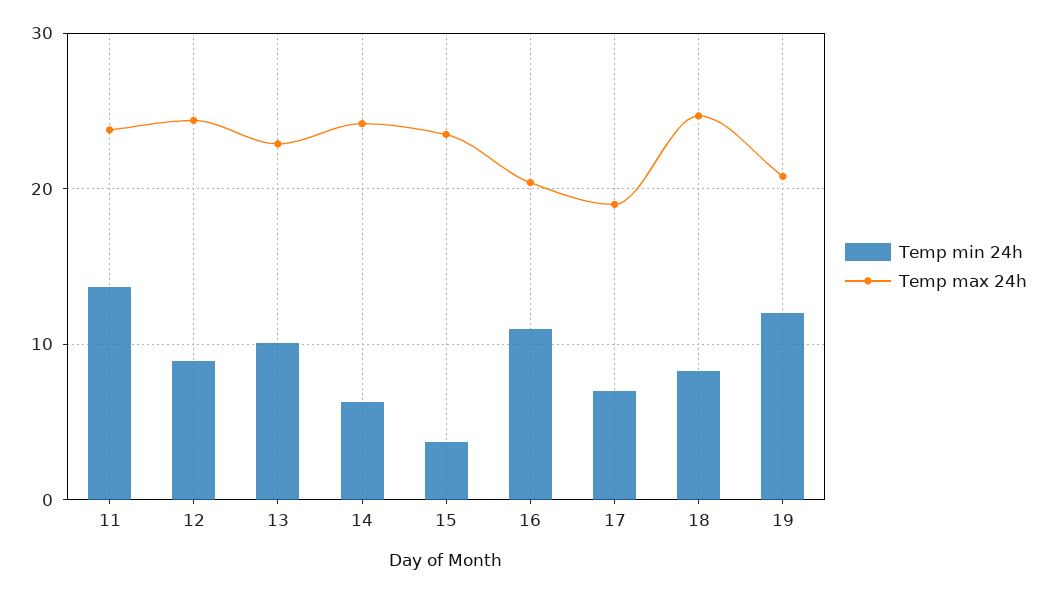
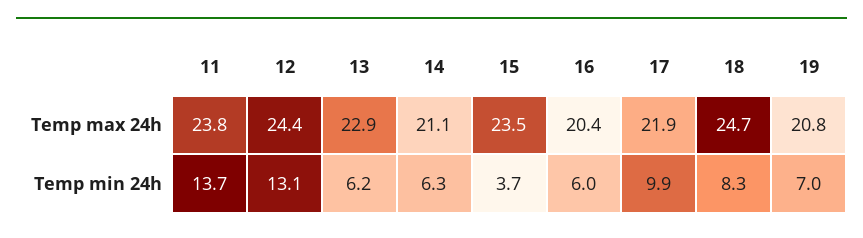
Temp min 24h, 12: 9 -> 13.1
Temp min 24h, 13: 10 -> 6.2
Temp max 24h, 14: 24 -> 21.1
Temp min 24h, 16: 11 -> 6
Temp min 24h, 17: 7 -> 9.9
Temp max 24h, 17: 19 -> 21.9
Temp min 24h, 19: 12 -> 7

